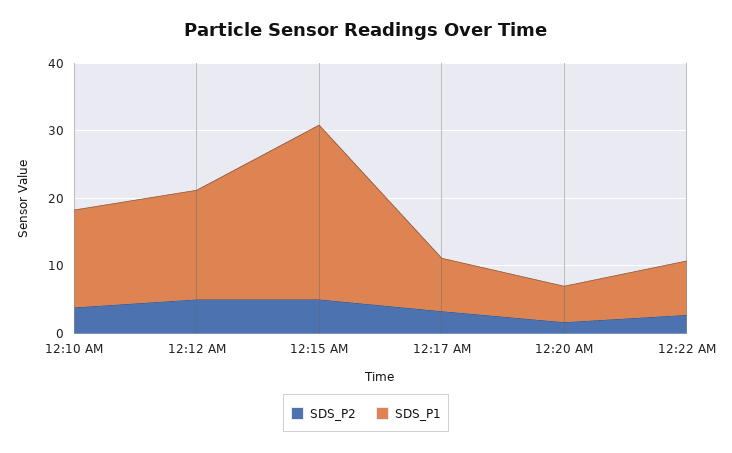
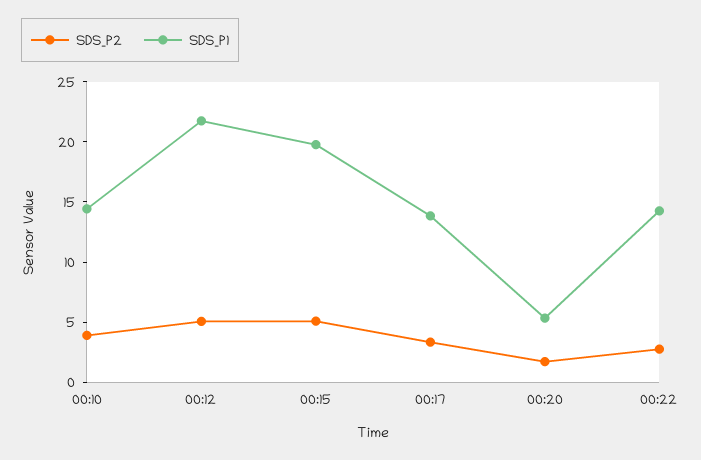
SDS_P1, 12:12 AM: 16 -> 22
SDS_P1, 12:15 AM: 26 -> 20
SDS_P1, 12:17 AM: 8 -> 14
SDS_P1, 12:22 AM: 8 -> 14

